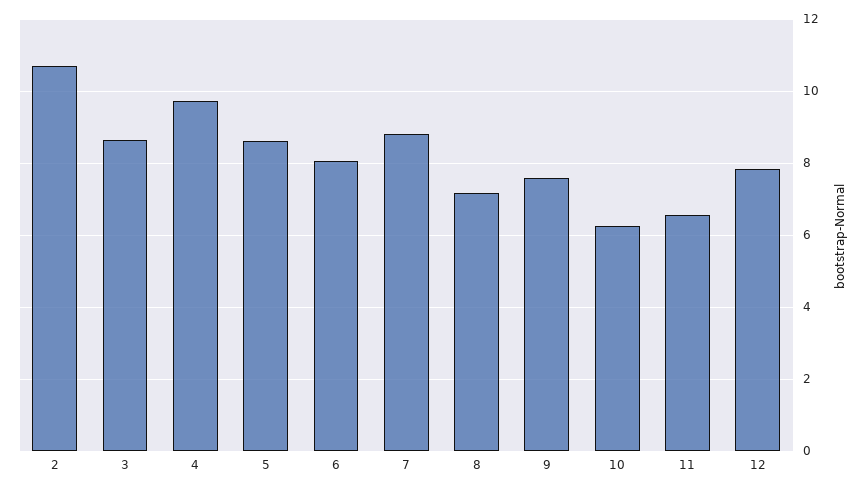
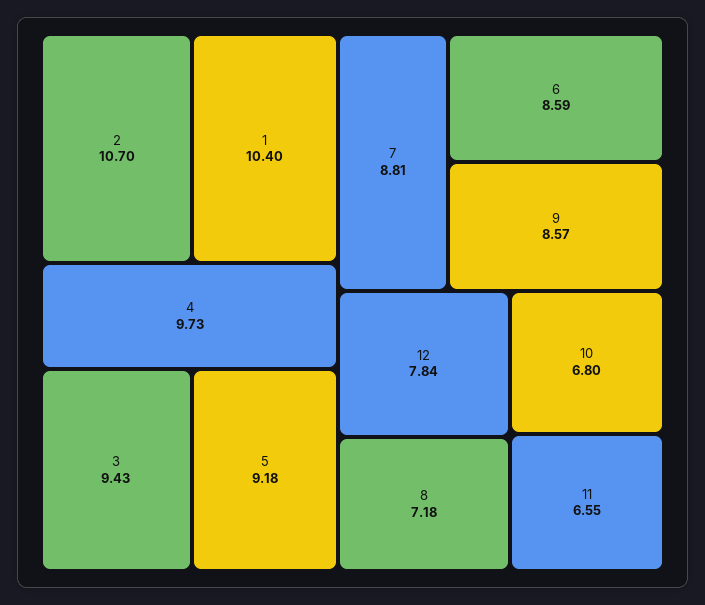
3: 8.6 -> 9.43
5: 8.6 -> 9.18
6: 8 -> 8.59
9: 7.6 -> 8.57
10: 6.2 -> 6.8
1: none -> 10.4

